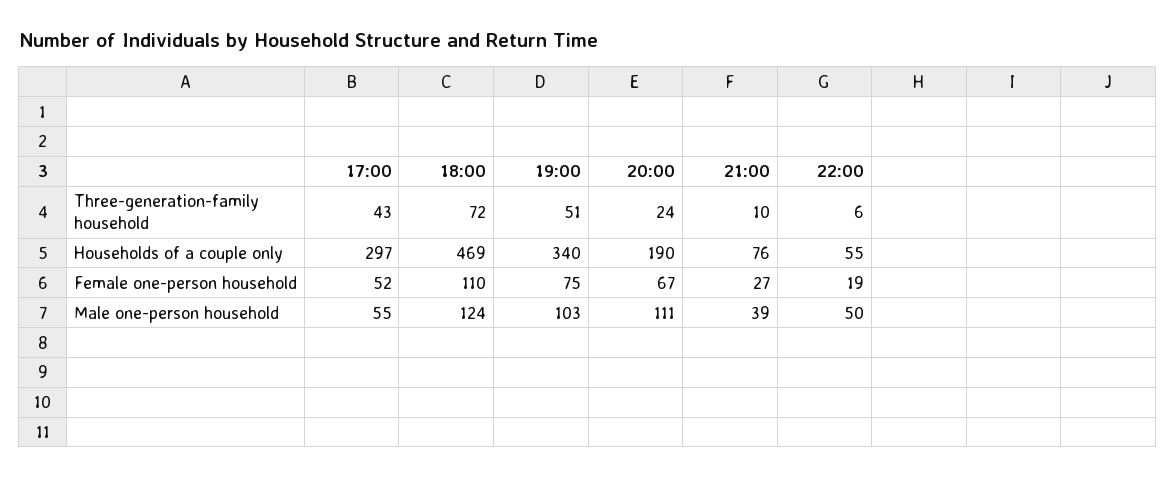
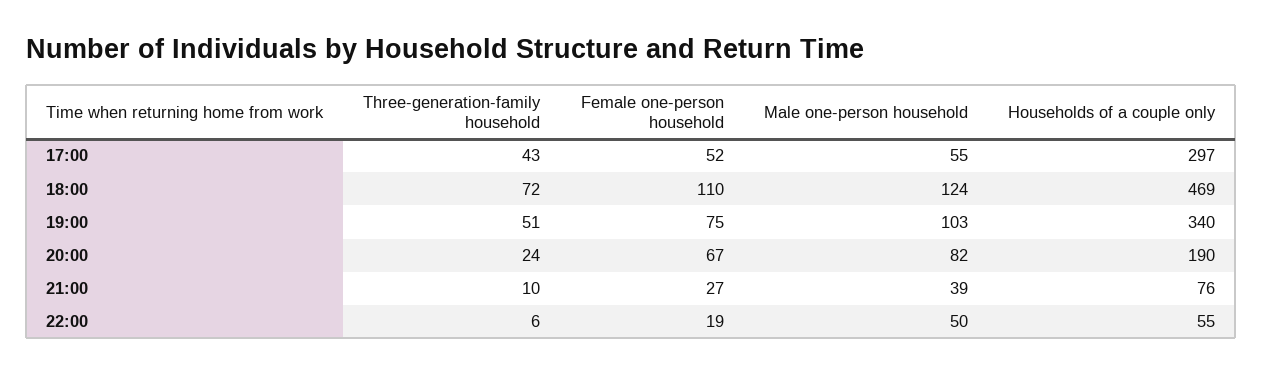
20:00, Male one-person household: 111 -> 82

